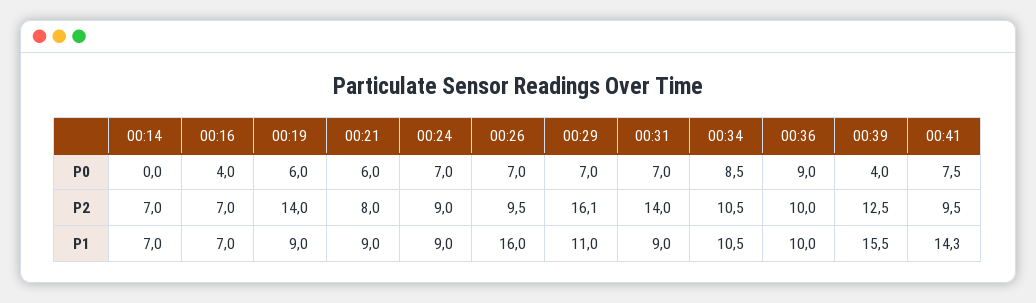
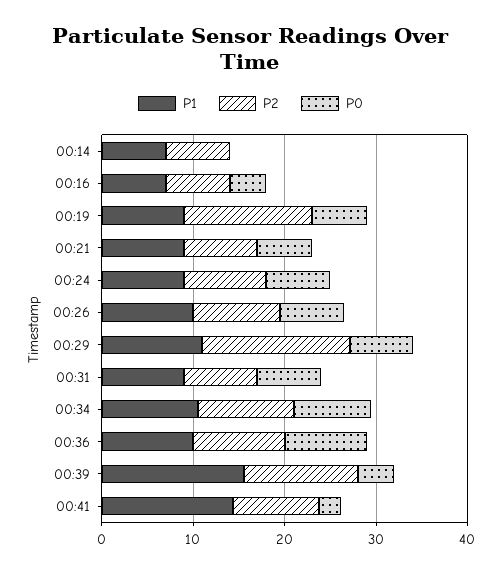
P0, 00:41: 7.5 -> 2
P2, 00:31: 14 -> 8
P1, 00:26: 16 -> 10

